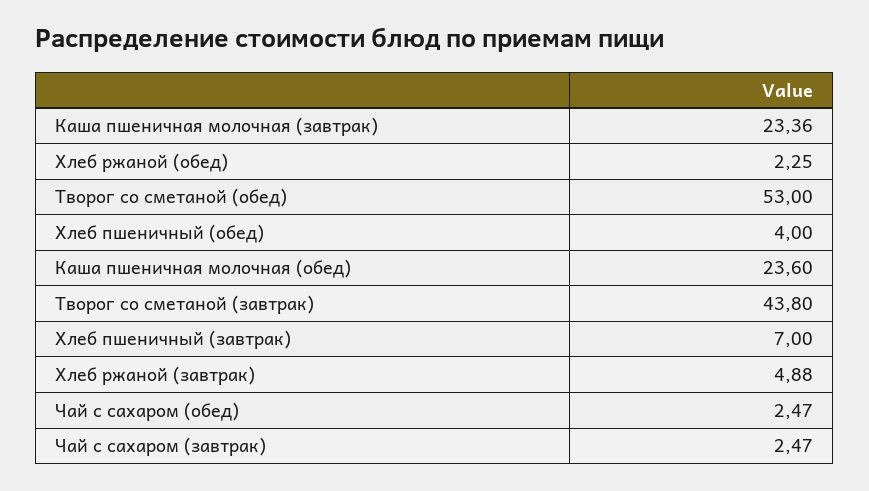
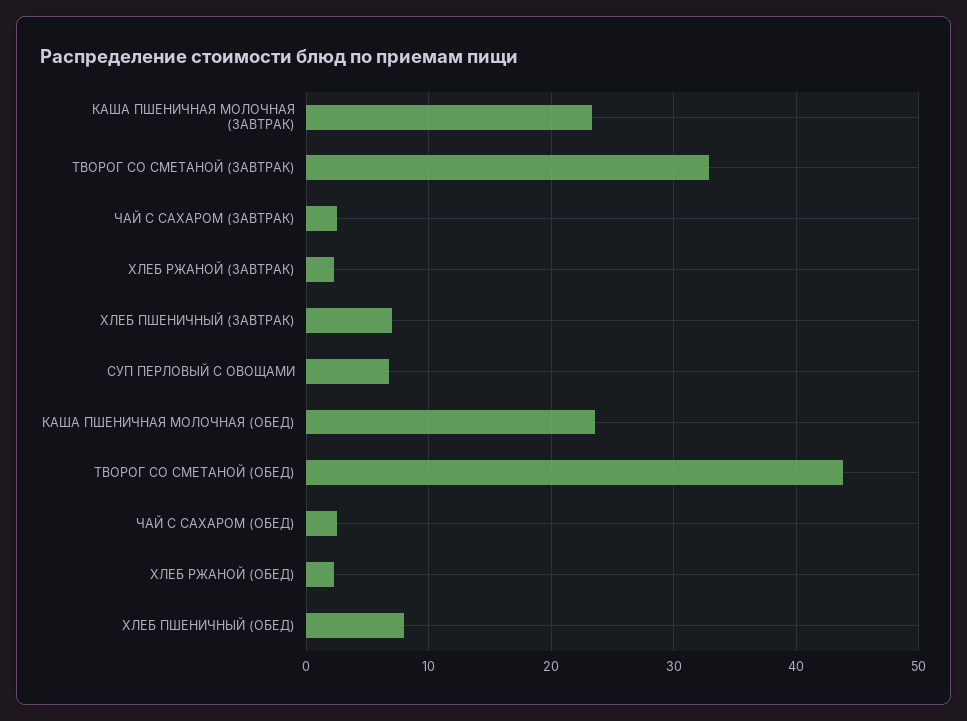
Творог со сметаной (обед): 53 -> 44
Хлеб пшеничный (обед): 4 -> 8
Творог со сметаной (завтрак): 43.8 -> 33
Хлеб ржаной (завтрак): 4.88 -> 2
СУП ПЕРЛОВЫЙ С ОВОЩАМИ: none -> 7

